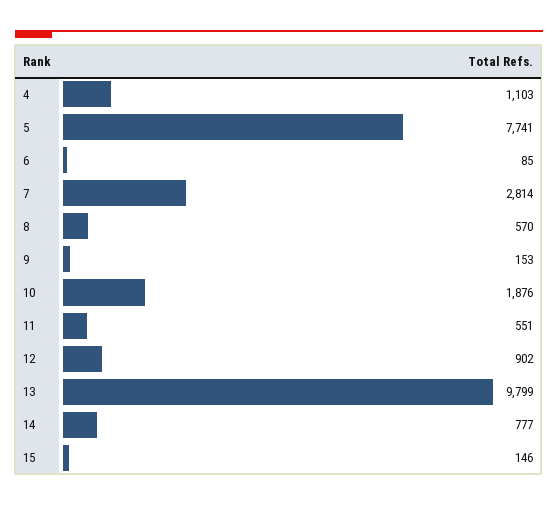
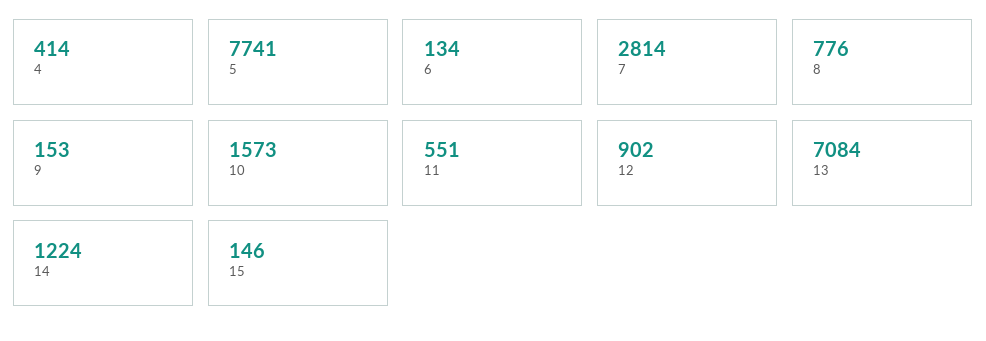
4: 1103 -> 414
6: 85 -> 134
8: 570 -> 776
10: 1876 -> 1573
13: 9799 -> 7084
14: 777 -> 1224

